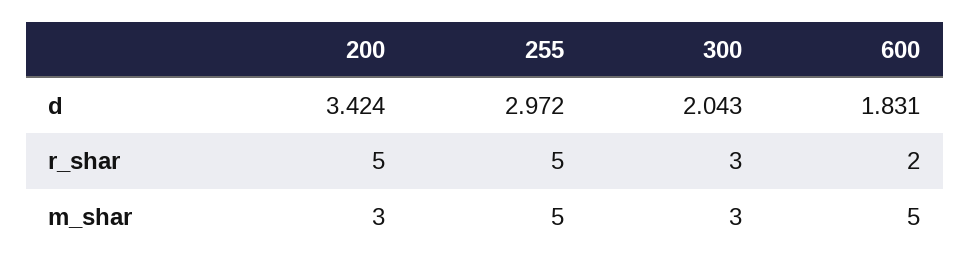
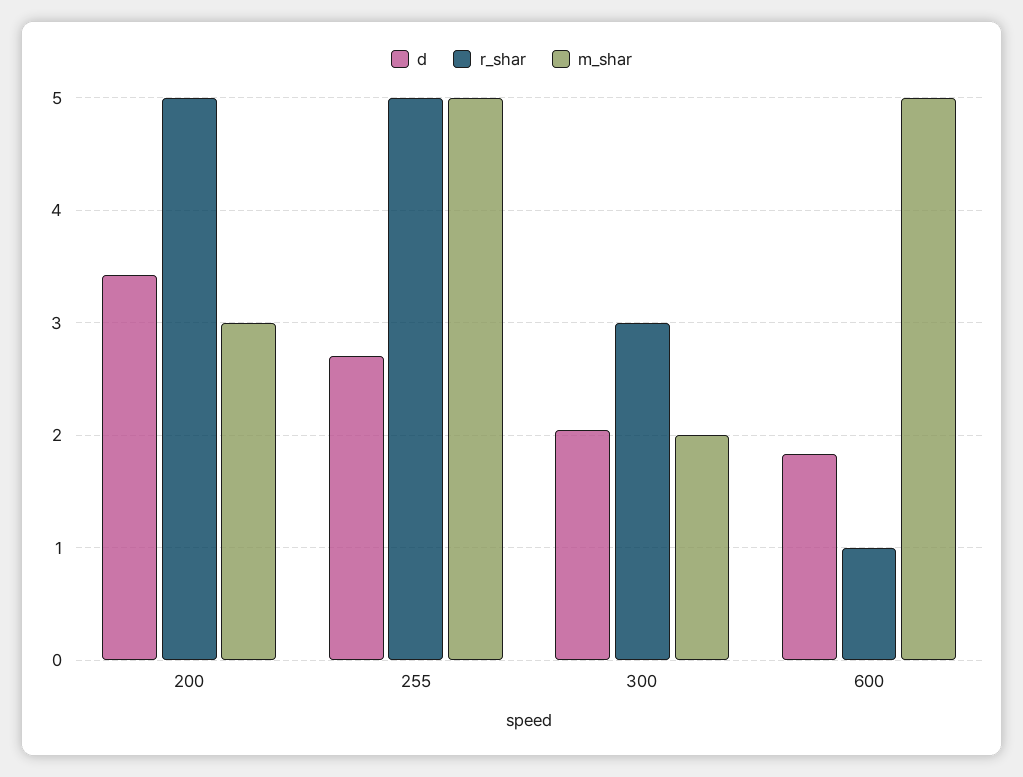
d, 255: 2.972 -> 2.7
r_shar, 600: 2 -> 1
m_shar, 300: 3 -> 2

